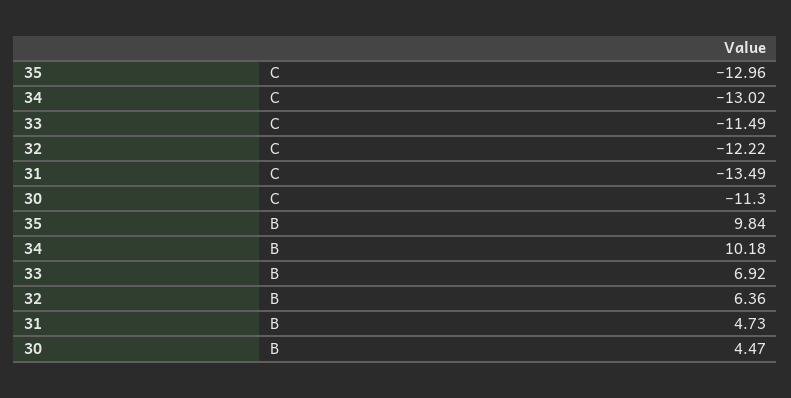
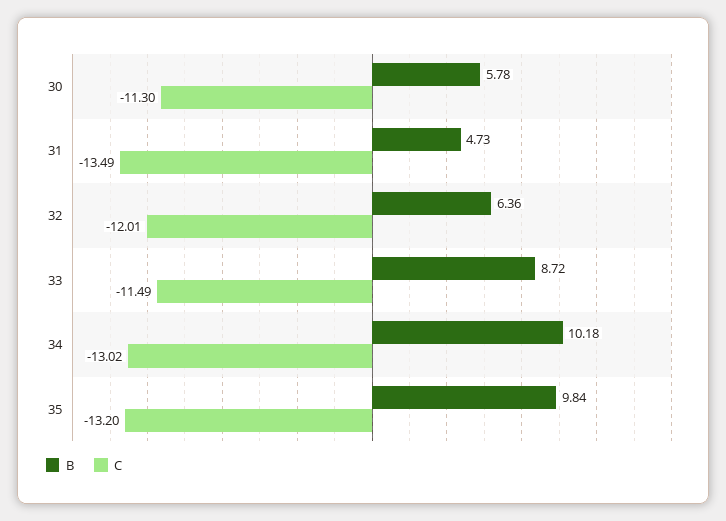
C, 35: -12.96 -> -13.2
C, 32: -12.22 -> -12.01
B, 33: 6.92 -> 8.72
B, 30: 4.47 -> 5.78

